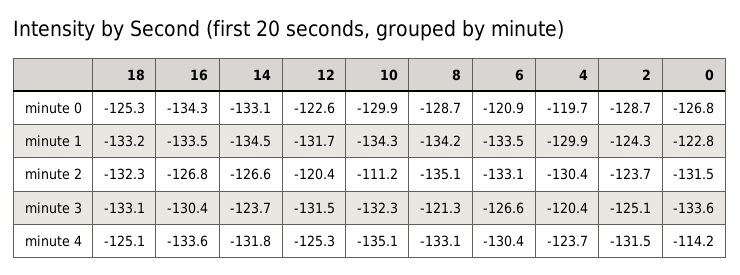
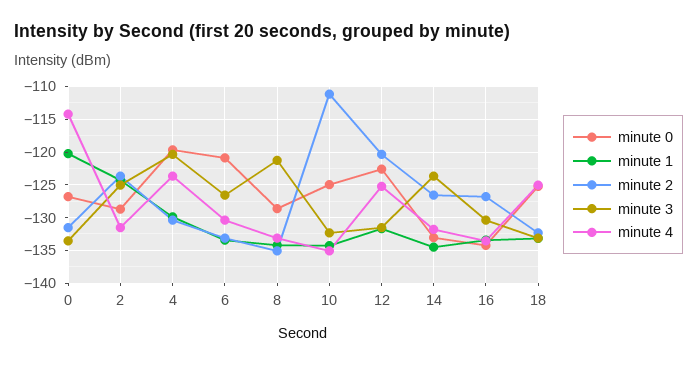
minute 0, 10: -129.9 -> -125
minute 1, 0: -122.8 -> -120

